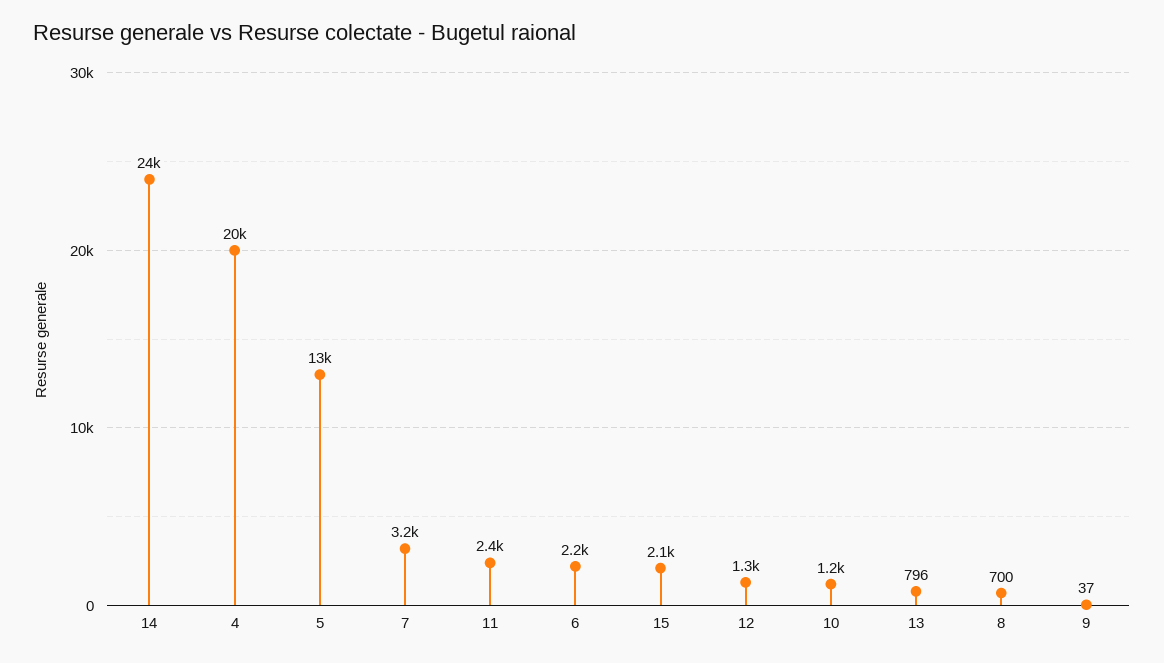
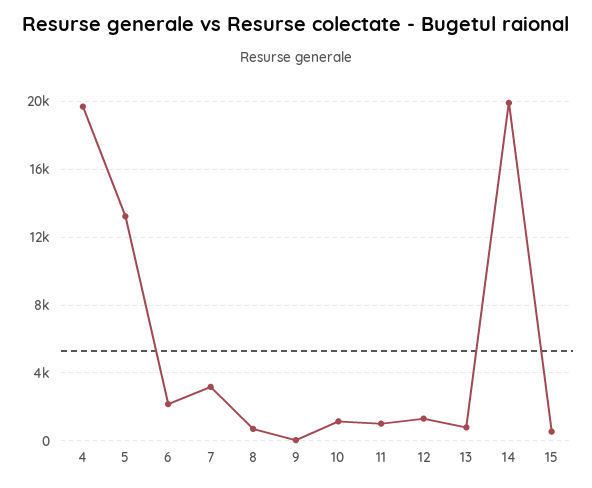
14: 24000 -> 20000
11: 2400 -> 1000
15: 2100 -> 500

